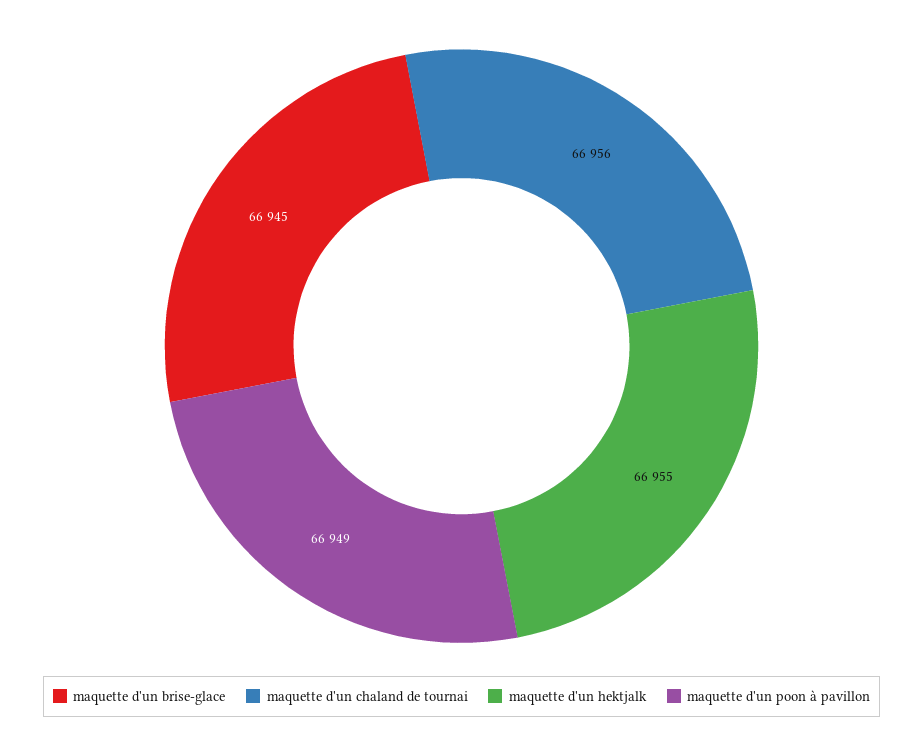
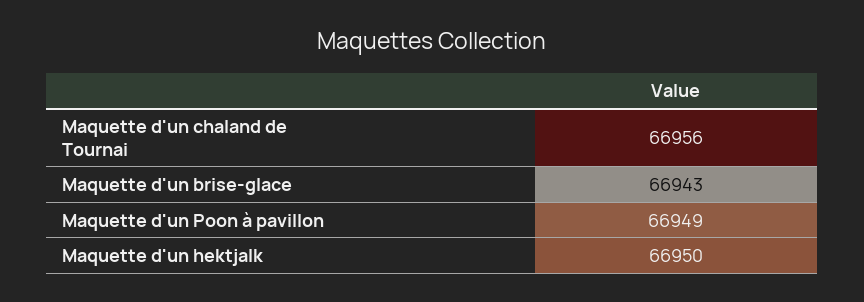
maquette d'un brise-glace: 66945 -> 66943
maquette d'un hektjalk: 66955 -> 66950

